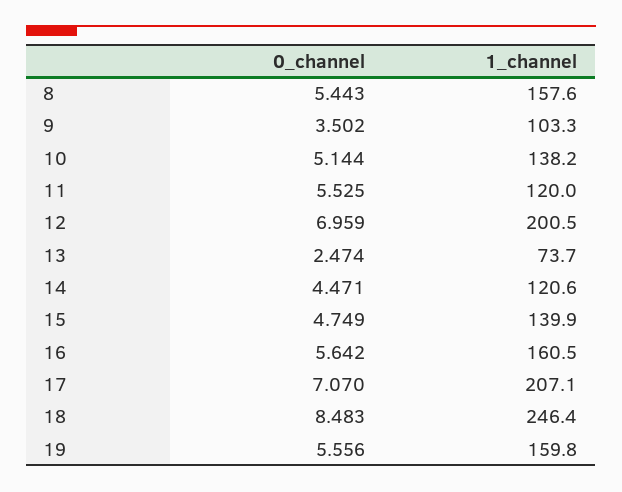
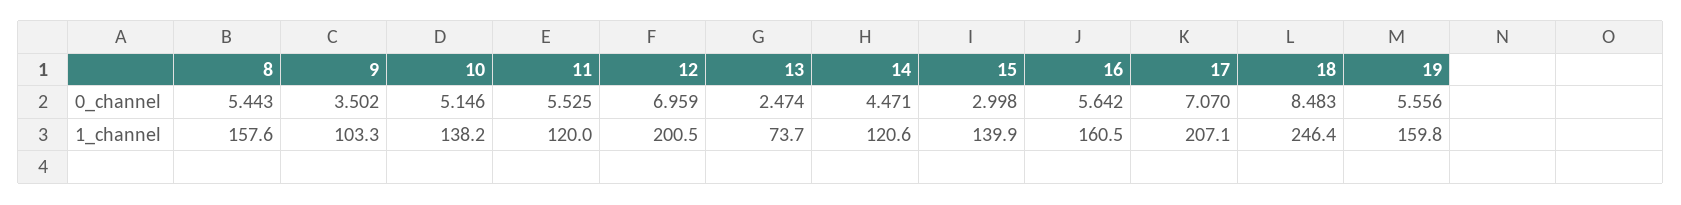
0_channel, 10: 5.144 -> 5.146
0_channel, 15: 4.749 -> 2.998

